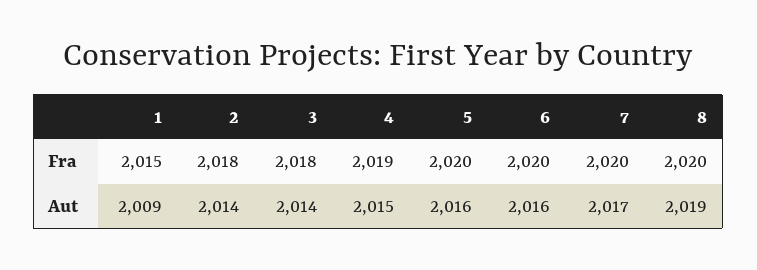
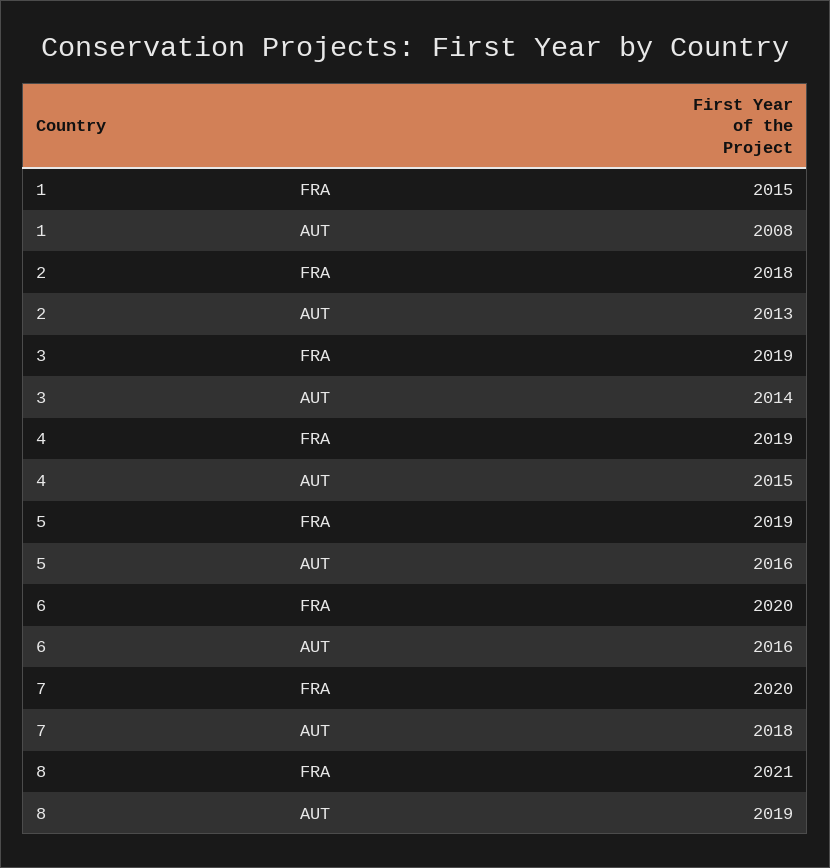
3, Fra: 2018 -> 2019
5, Fra: 2020 -> 2019
8, Fra: 2020 -> 2021
1, Aut: 2009 -> 2008
2, Aut: 2014 -> 2013
7, Aut: 2017 -> 2018

